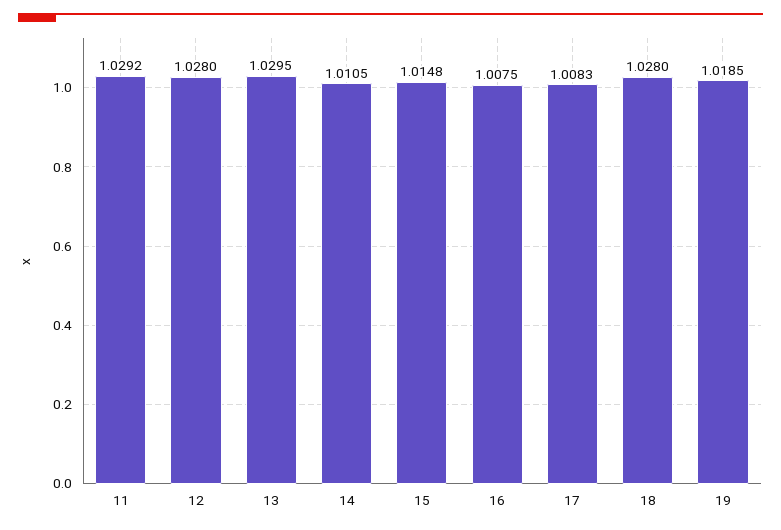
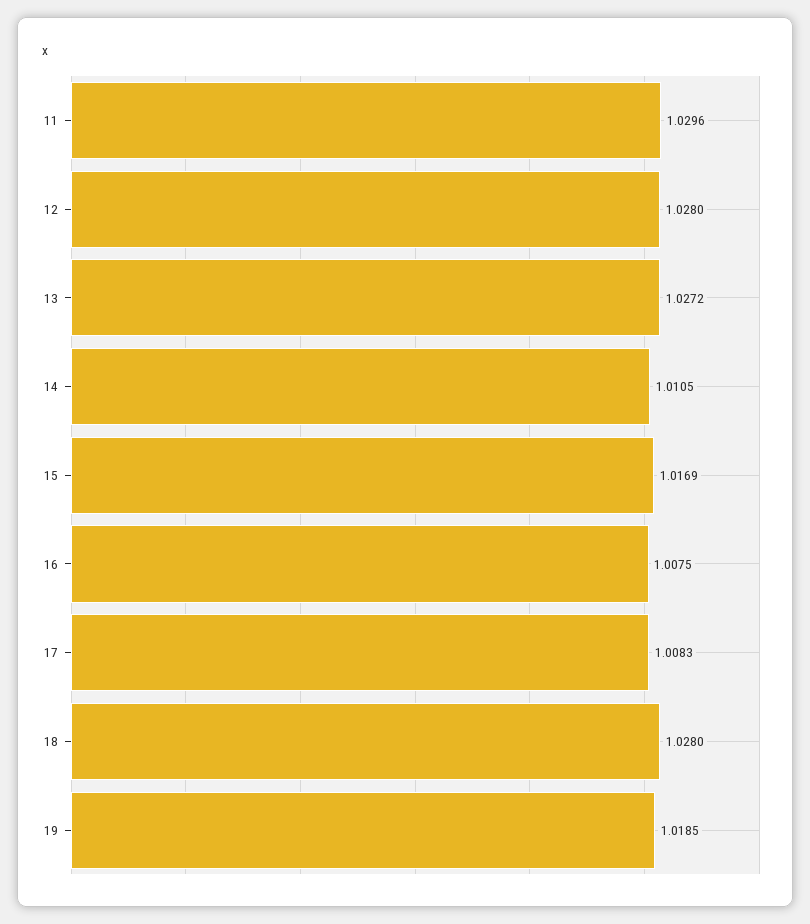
11: 1.0292 -> 1.0296
13: 1.0295 -> 1.0272
15: 1.0148 -> 1.0169

